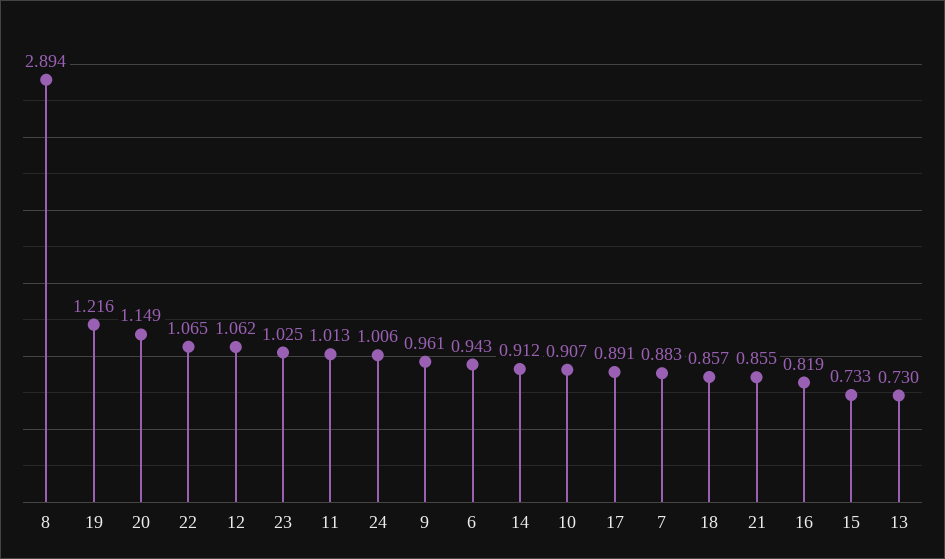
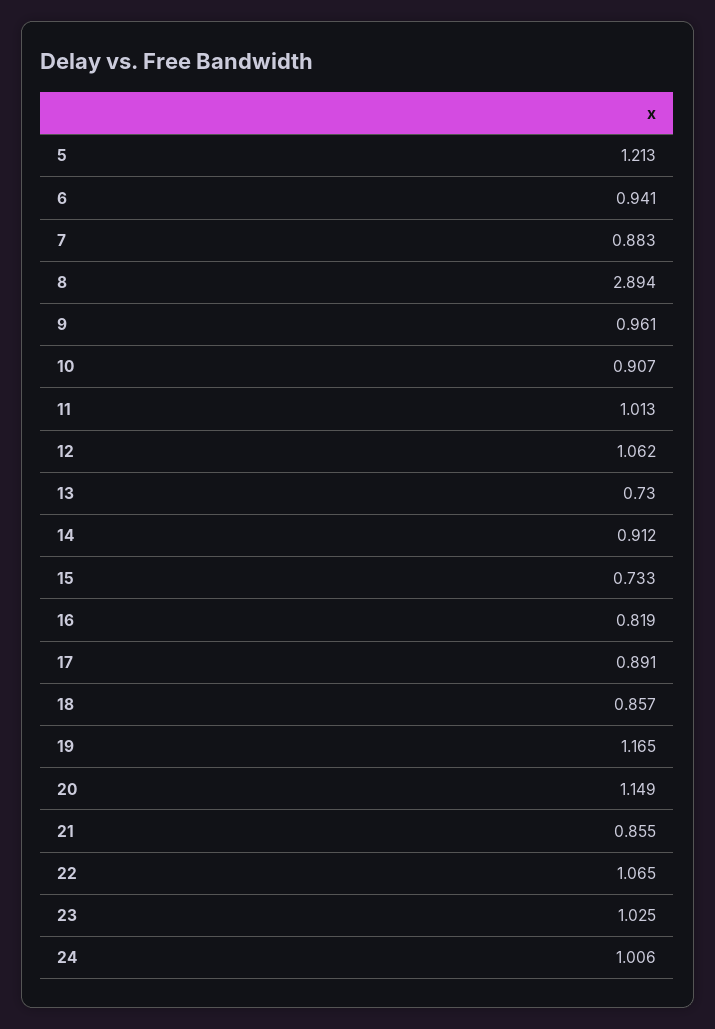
19: 1.216 -> 1.165
6: 0.943 -> 0.941
5: none -> 1.213

